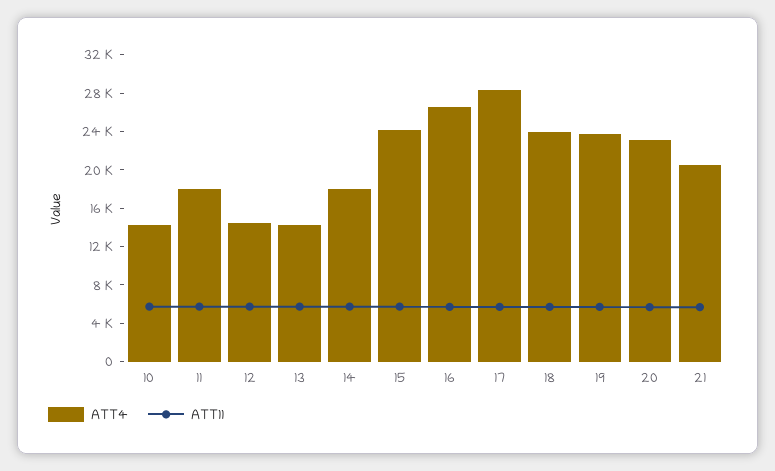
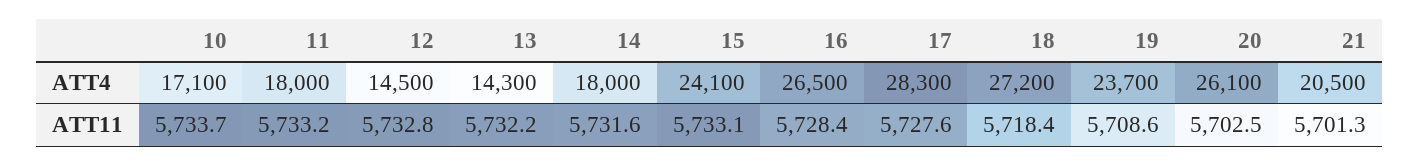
ATT4, 10: 14000 -> 17100
ATT4, 18: 24000 -> 27200
ATT4, 20: 23000 -> 26100

